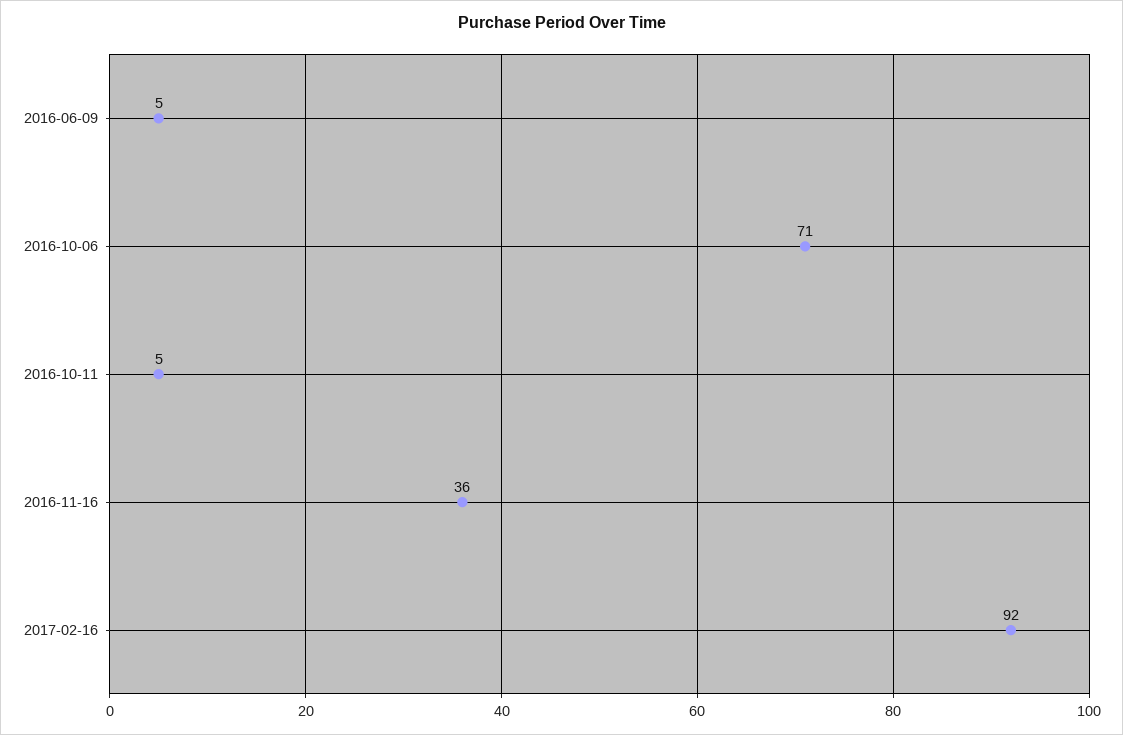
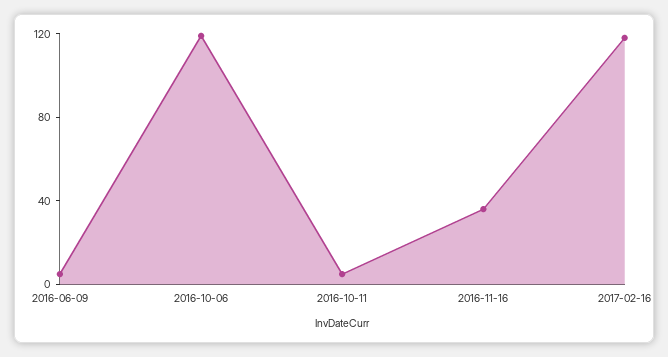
2016-10-06: 71 -> 120
2017-02-16: 92 -> 120

